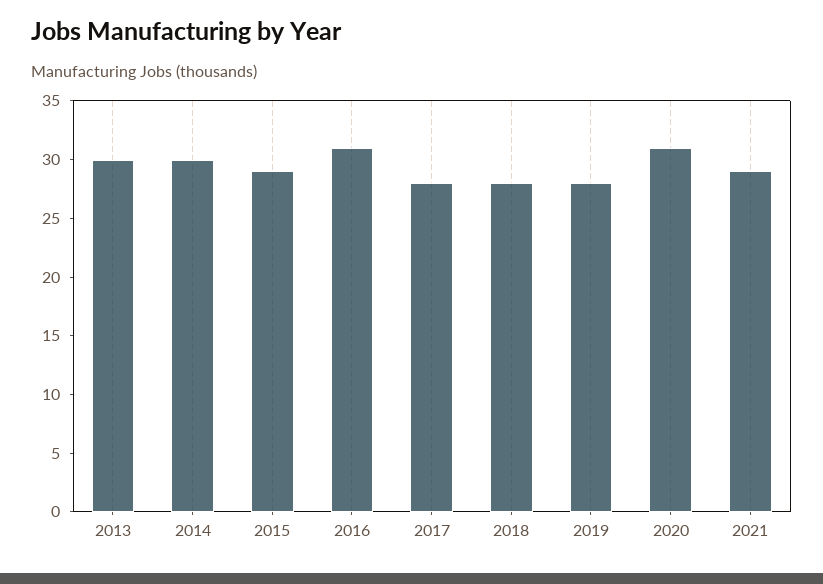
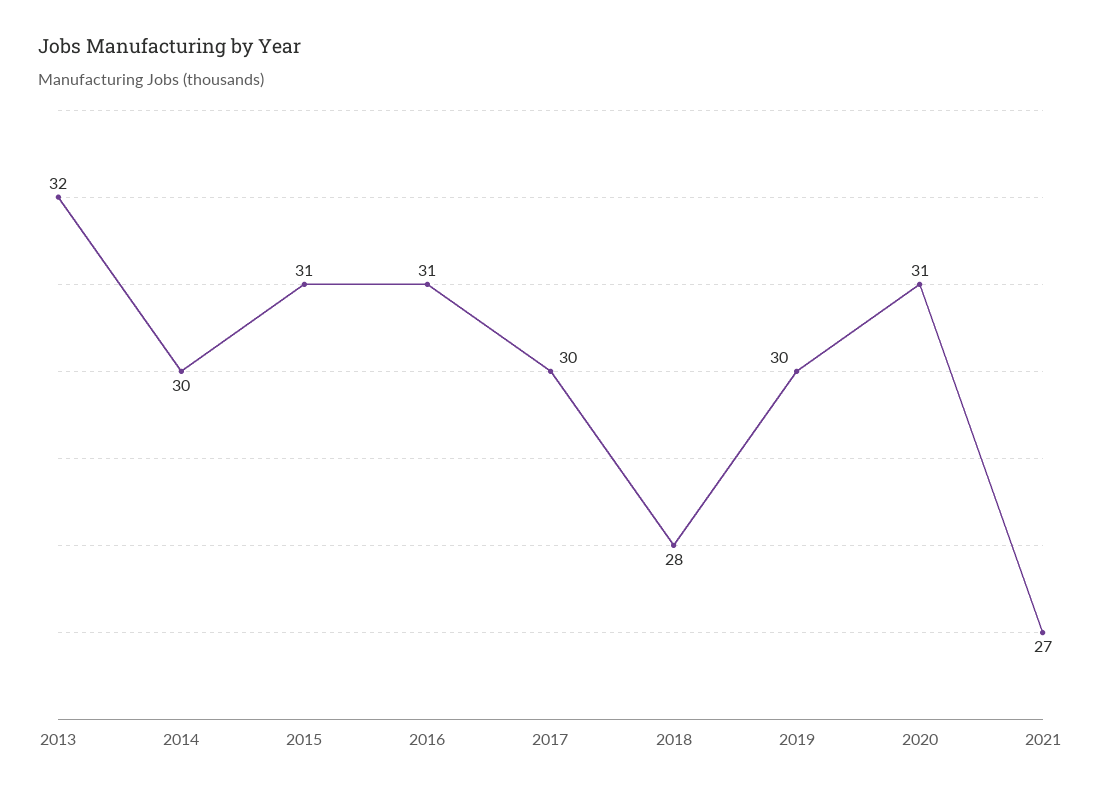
2013: 30 -> 32
2015: 29 -> 31
2017: 28 -> 30
2019: 28 -> 30
2021: 29 -> 27

